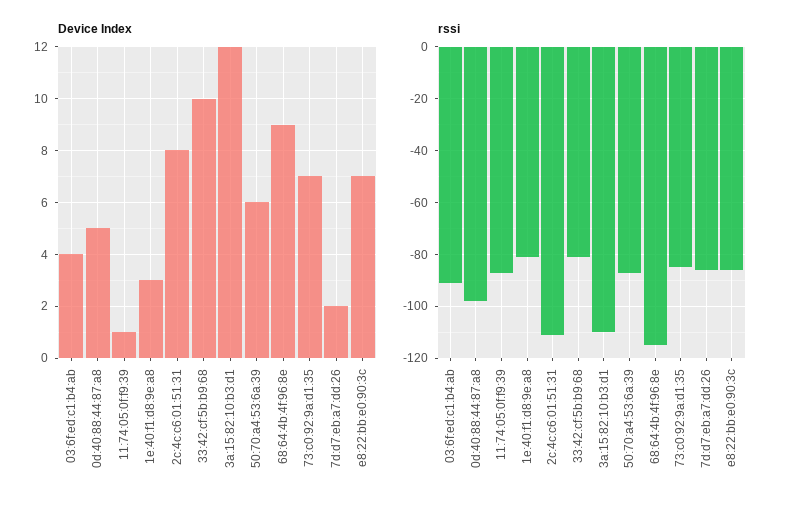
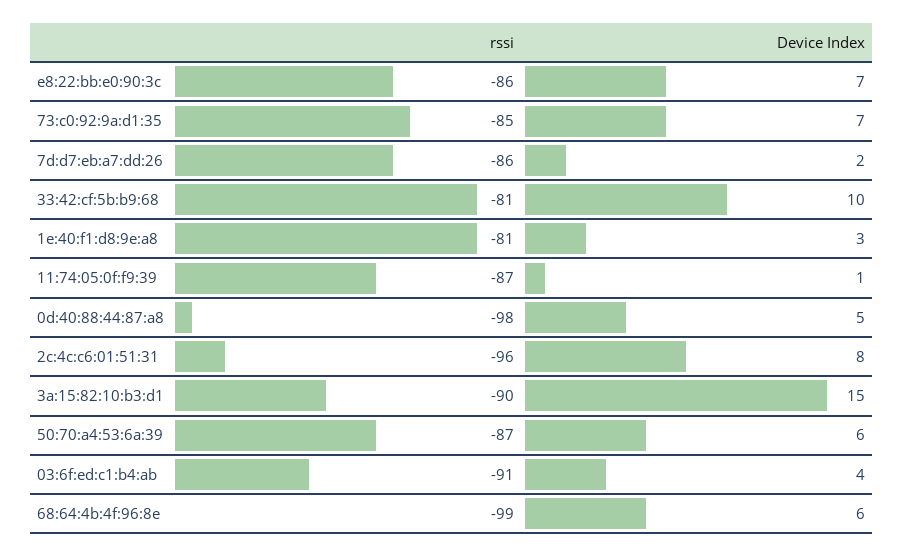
Device Index, 3a:15:82:10:b3:d1: 12 -> 15
Device Index, 68:64:4b:4f:96:8e: 9 -> 6
rssi, 2c:4c:c6:01:51:31: -110 -> -96
rssi, 3a:15:82:10:b3:d1: -110 -> -90
rssi, 68:64:4b:4f:96:8e: -115 -> -99

